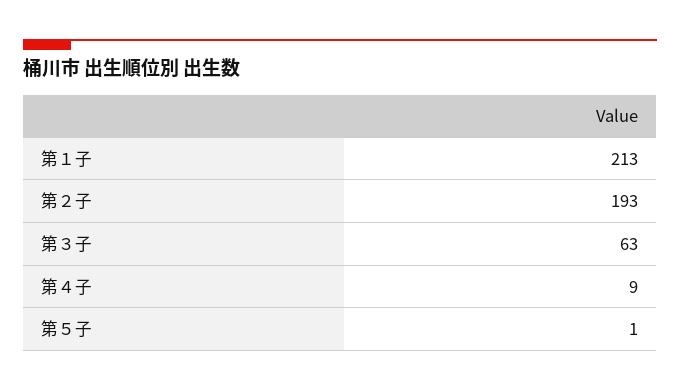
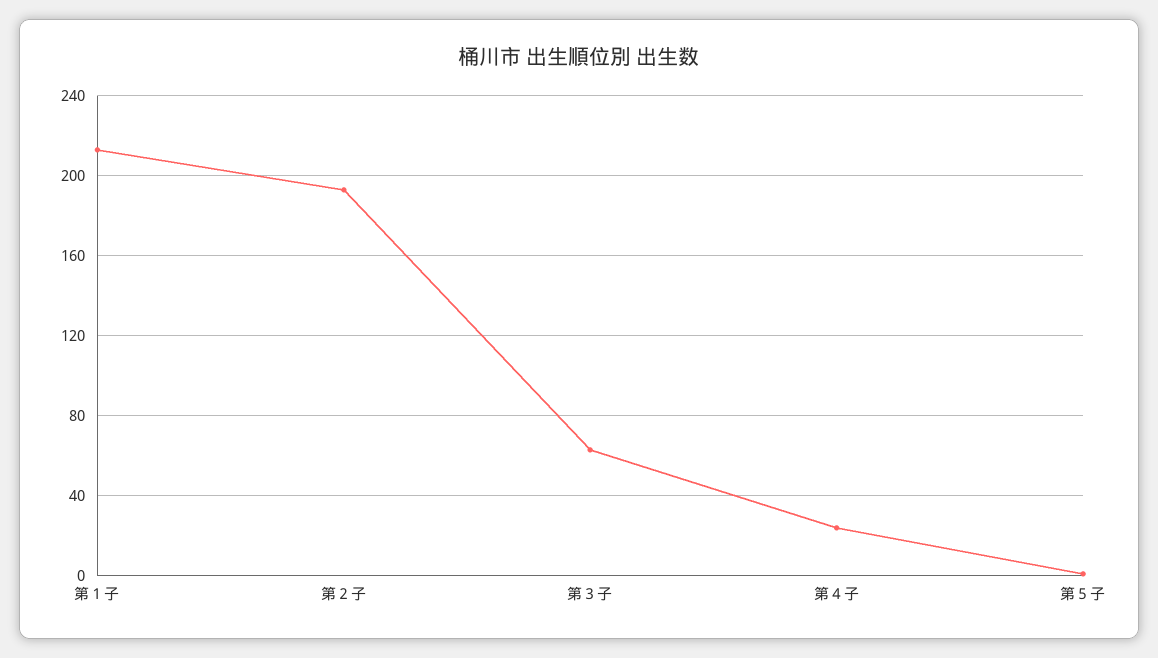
第４子: 9 -> 25

